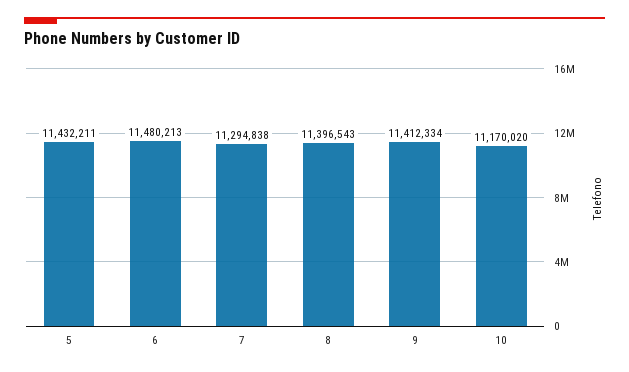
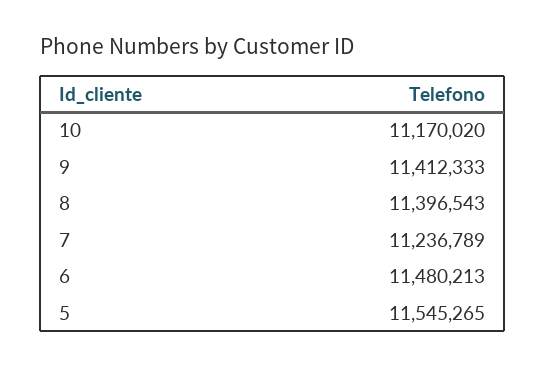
5: 11432211 -> 11545265
7: 11294838 -> 11236789
9: 11412334 -> 11412333

